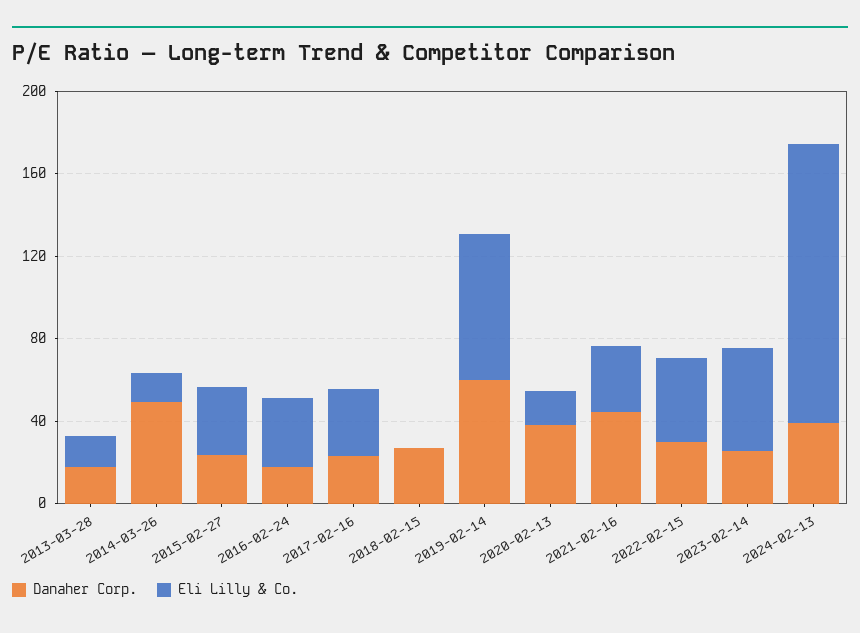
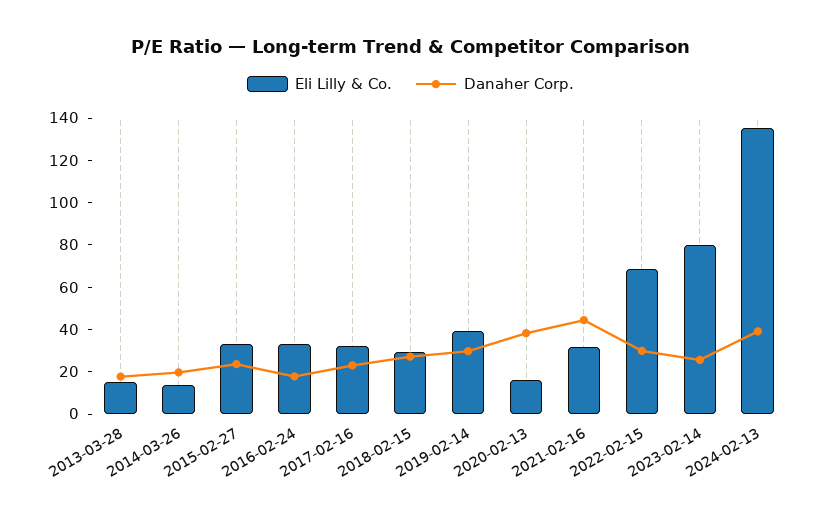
Danaher Corp., 2014-03-26: 50 -> 20
Eli Lilly & Co., 2018-02-15: 0 -> 30
Danaher Corp., 2019-02-14: 60 -> 30
Eli Lilly & Co., 2019-02-14: 70 -> 40
Eli Lilly & Co., 2022-02-15: 40 -> 70
Eli Lilly & Co., 2023-02-14: 50 -> 80

